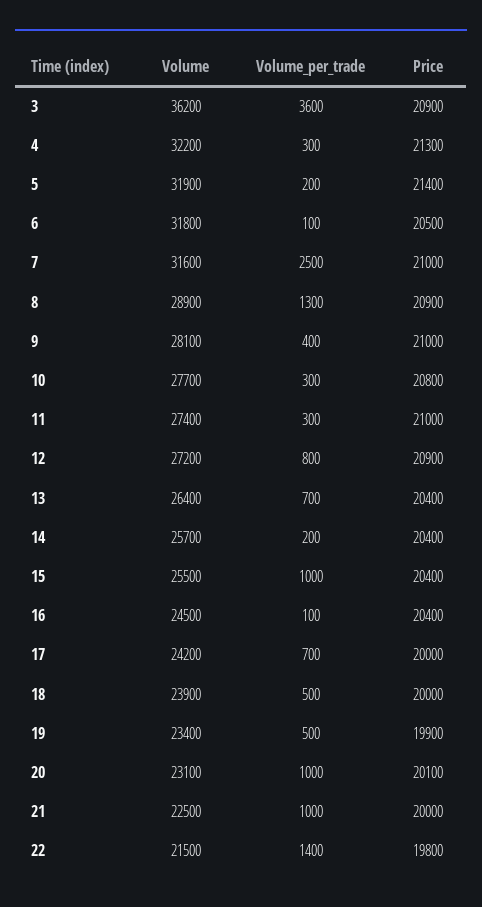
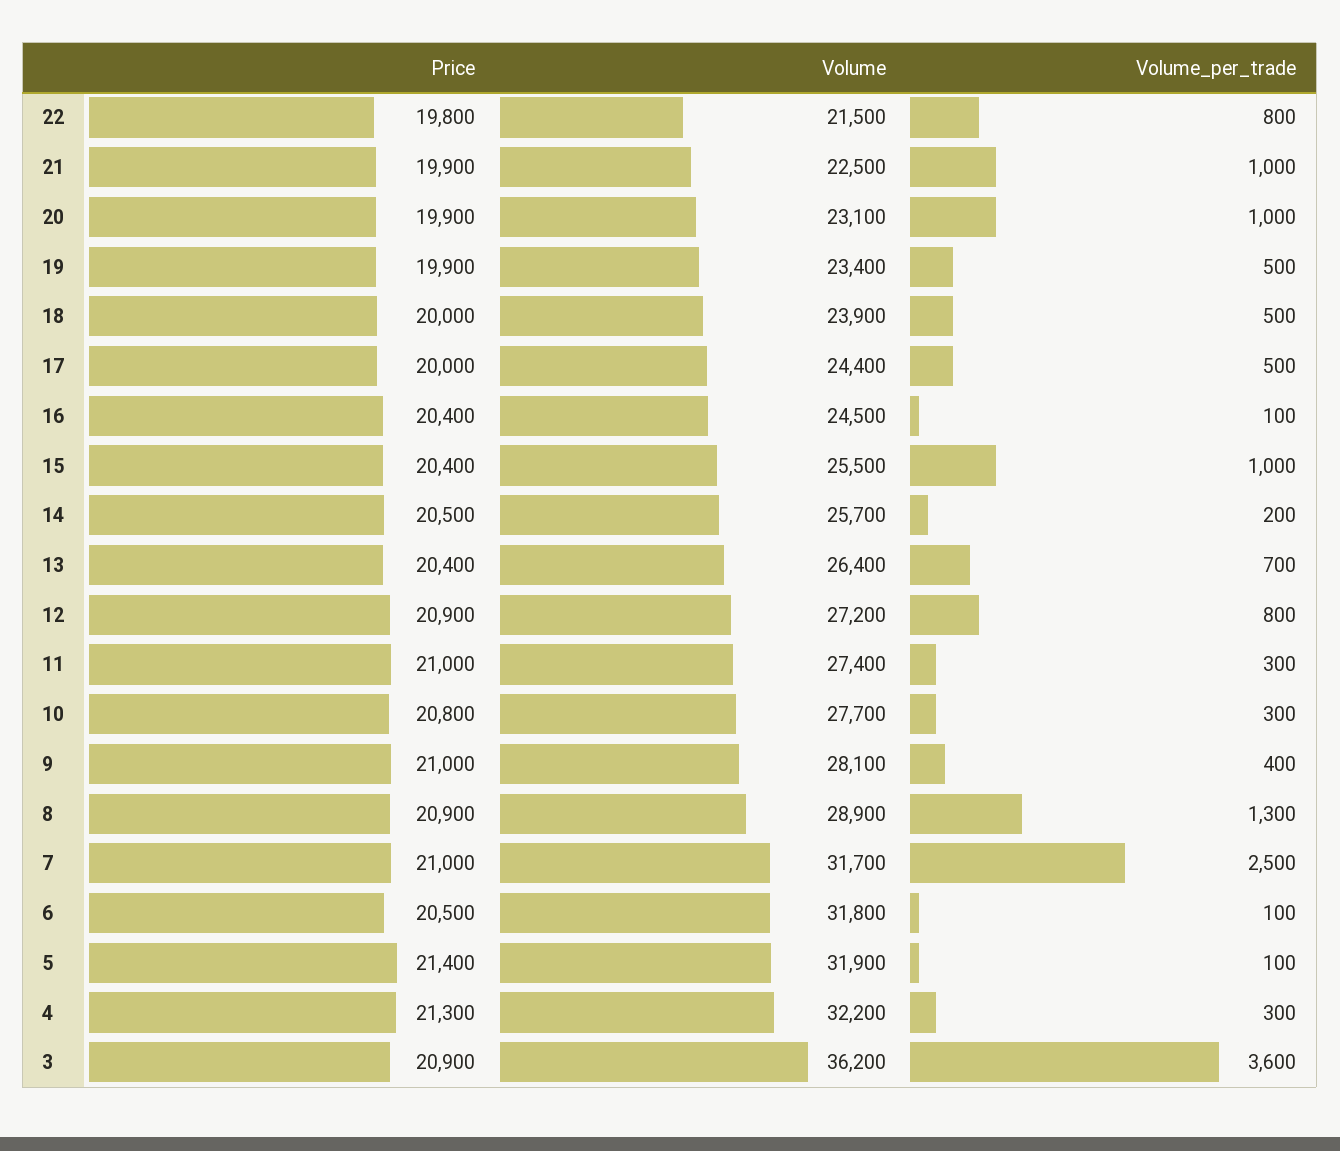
Volume_per_trade, 5: 200 -> 100
Volume, 7: 31600 -> 31700
Price, 14: 20400 -> 20500
Volume, 17: 24200 -> 24400
Volume_per_trade, 17: 700 -> 500
Price, 20: 20100 -> 19900
Price, 21: 20000 -> 19900
Volume_per_trade, 22: 1400 -> 800

